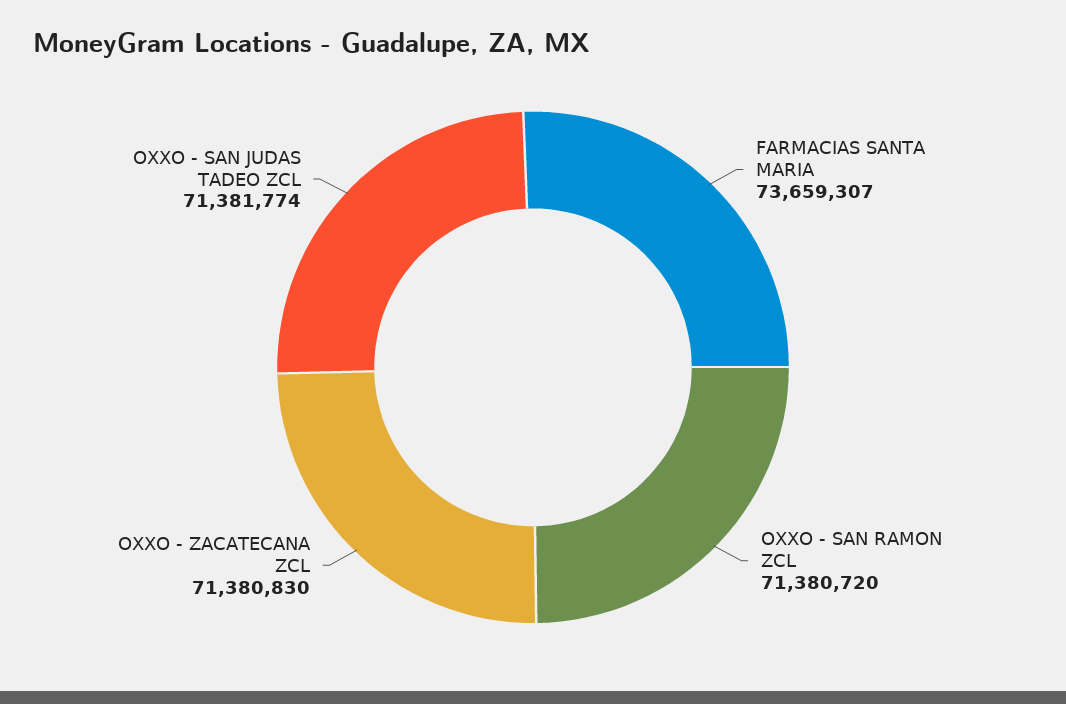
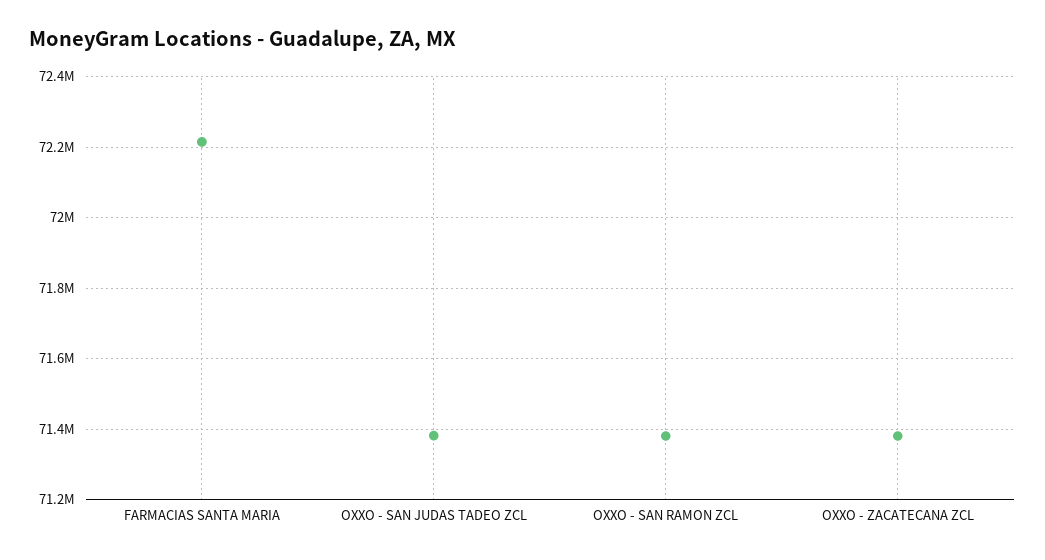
FARMACIAS SANTA MARIA: 73659307 -> 72220000

